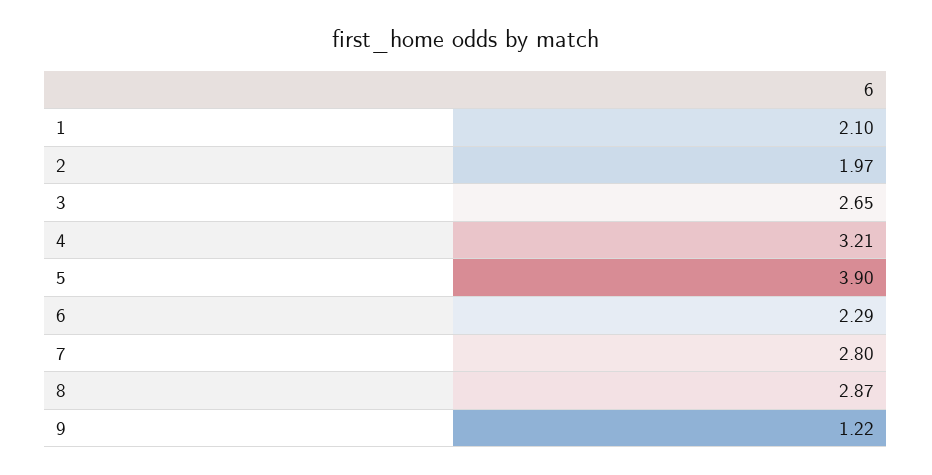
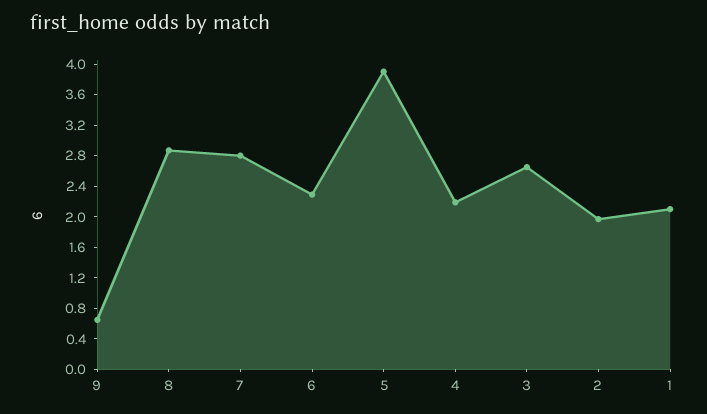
4: 3.21 -> 2.2
9: 1.22 -> 0.6

